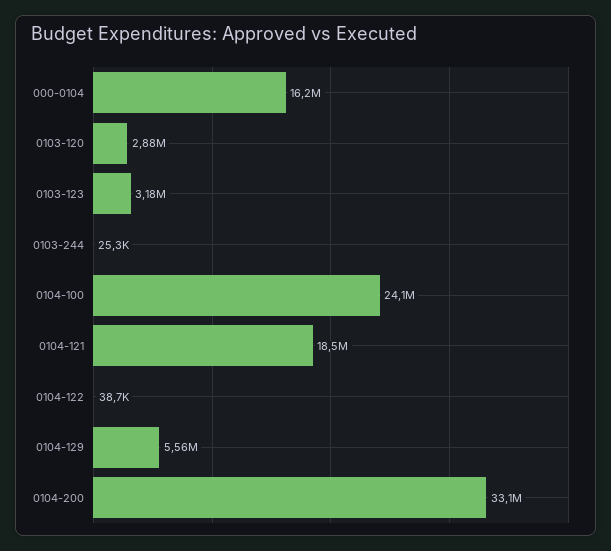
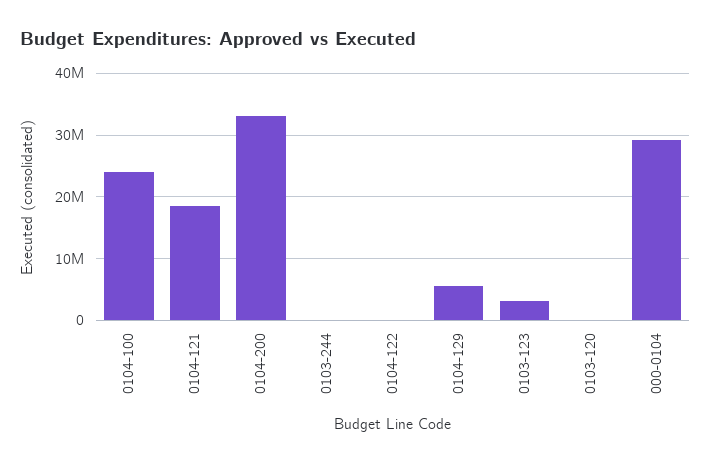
000-0104: 16200000 -> 29000000
0103-120: 2880000 -> 0

